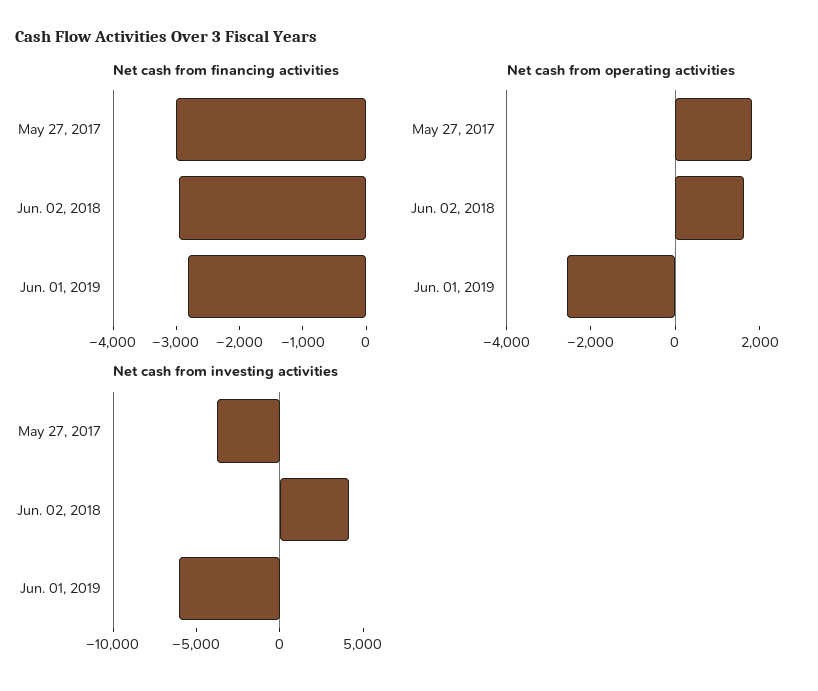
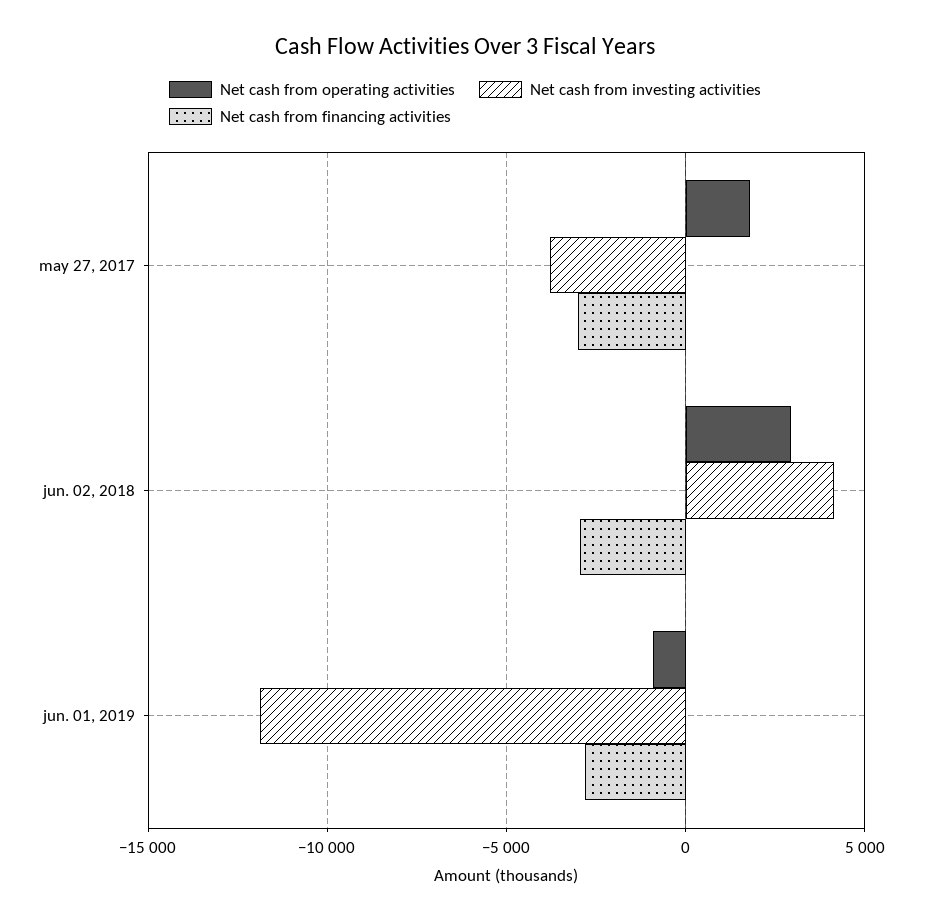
Net cash from operating activities, Jun. 02, 2018: 1500 -> 3000
Net cash from operating activities, Jun. 01, 2019: -2500 -> -1000
Net cash from investing activities, Jun. 01, 2019: -6000 -> -12000

